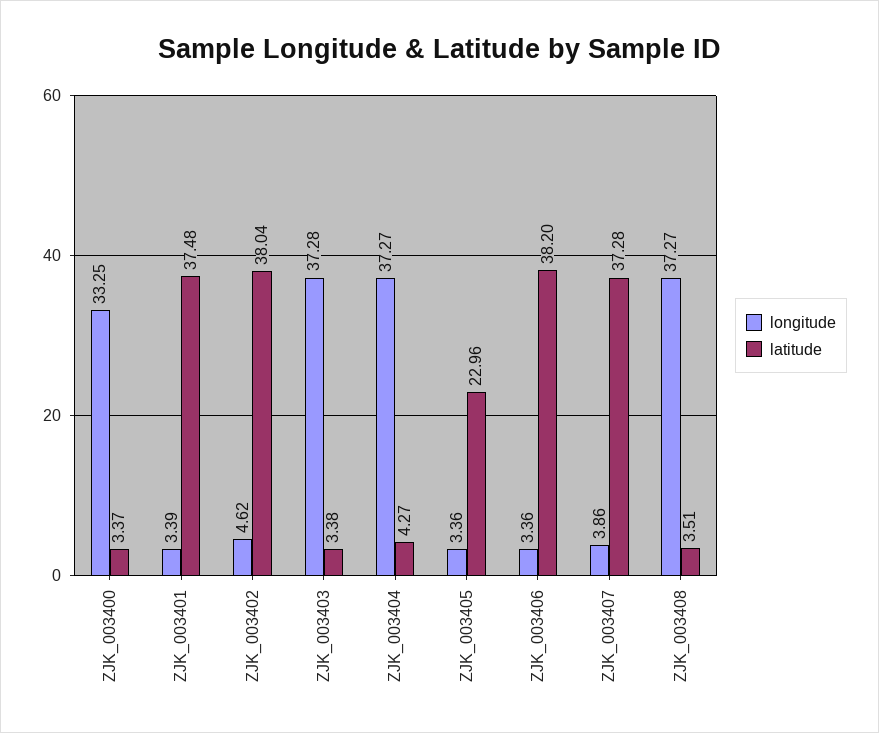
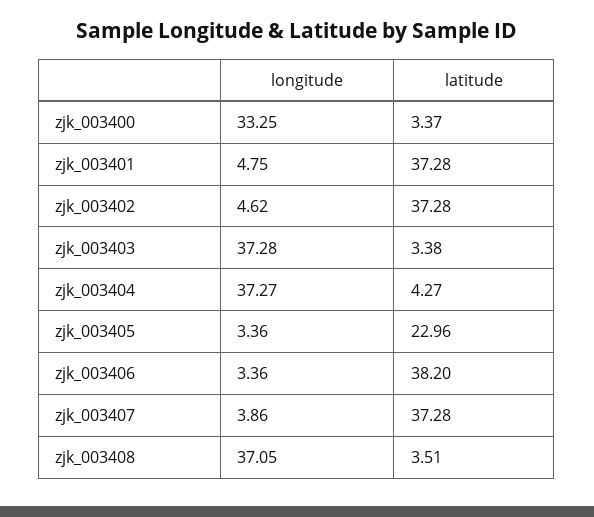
longitude, ZJK_003401: 3.39 -> 4.75
latitude, ZJK_003401: 37.48 -> 37.28
latitude, ZJK_003402: 38.04 -> 37.28
longitude, ZJK_003408: 37.27 -> 37.05

